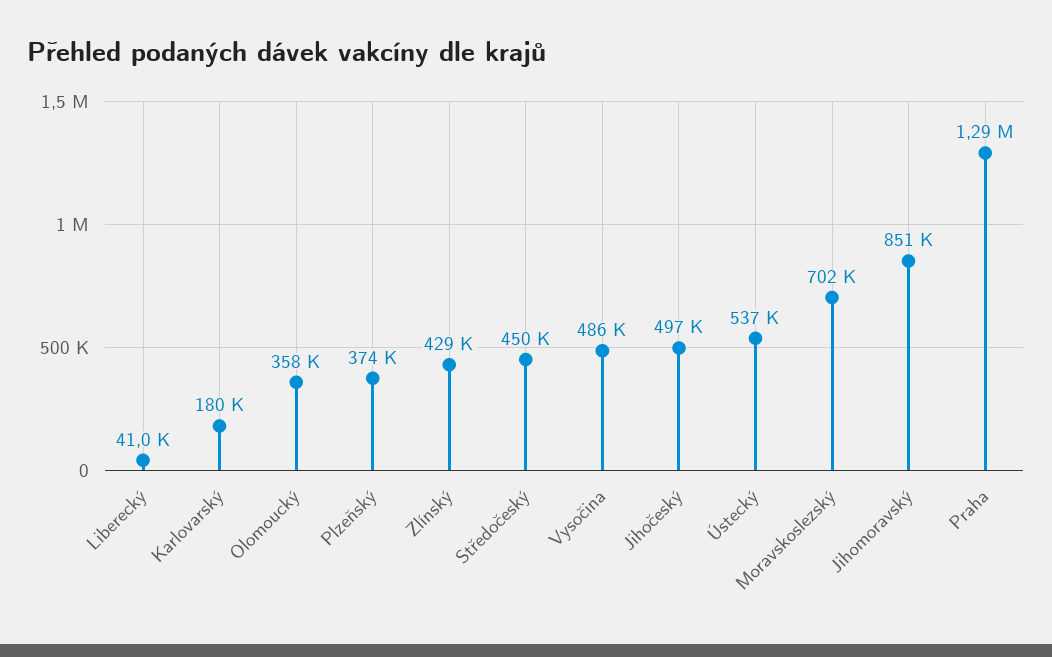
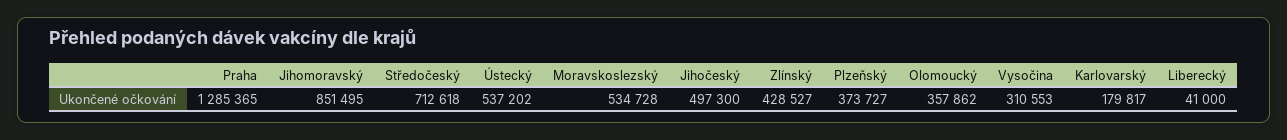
Středočeský: 450000 -> 712618
Vysočina: 486000 -> 310553
Moravskoslezský: 702000 -> 534728

